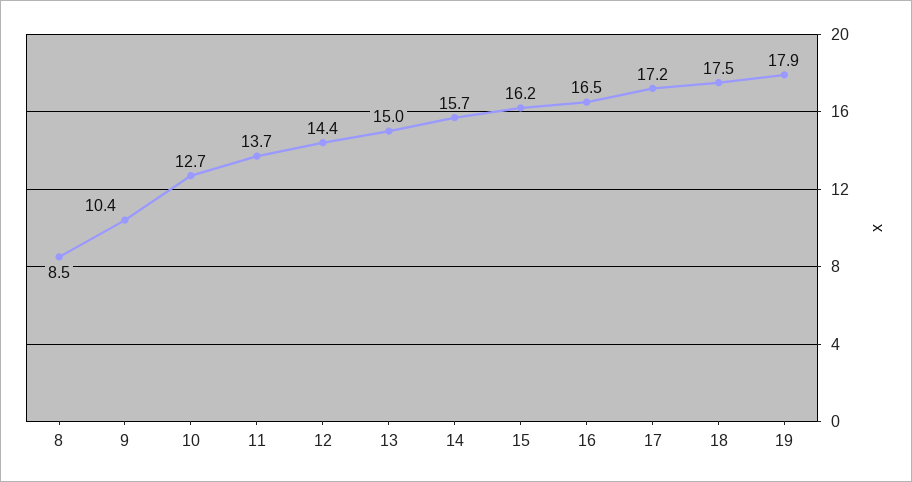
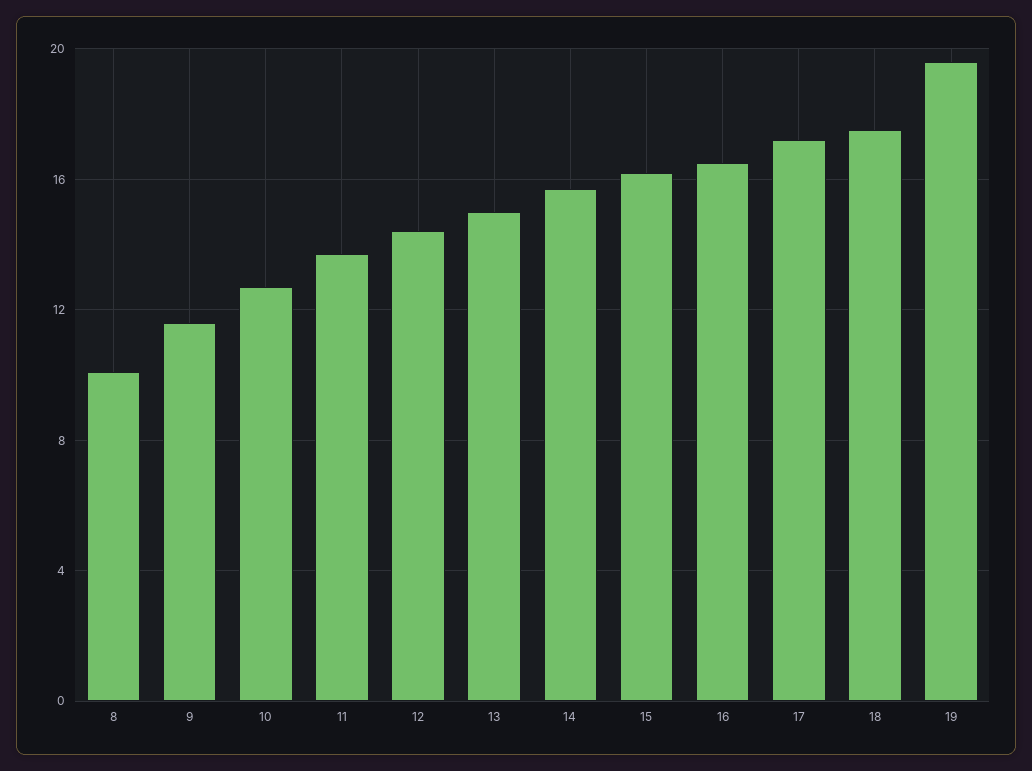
8: 8.5 -> 10
9: 10.4 -> 11.5
19: 17.9 -> 19.5

